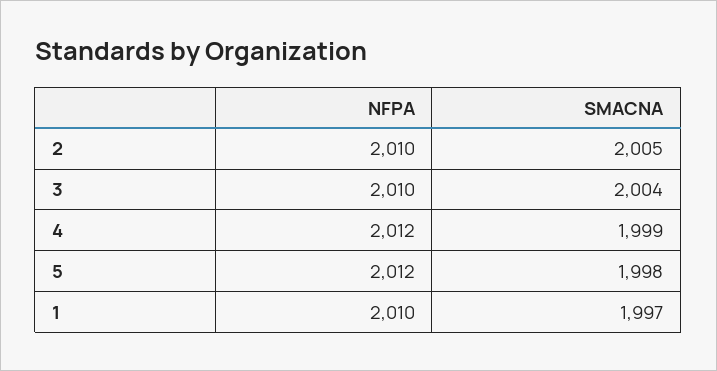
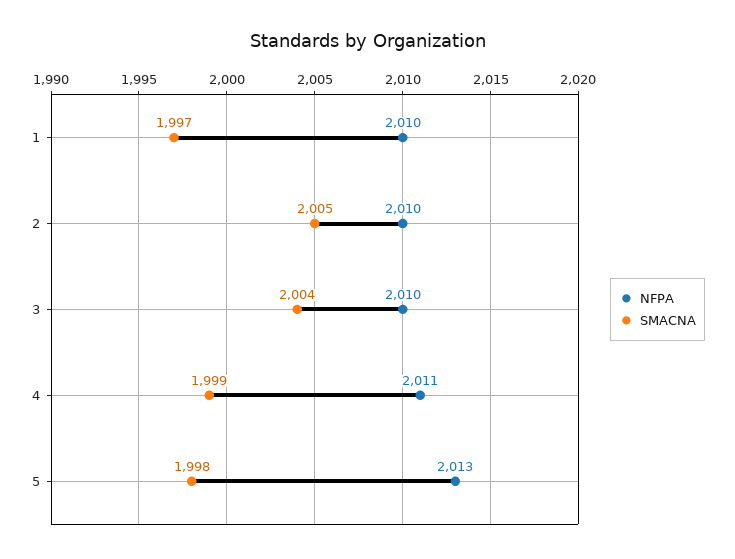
NFPA, 4: 2012 -> 2011
NFPA, 5: 2012 -> 2013

